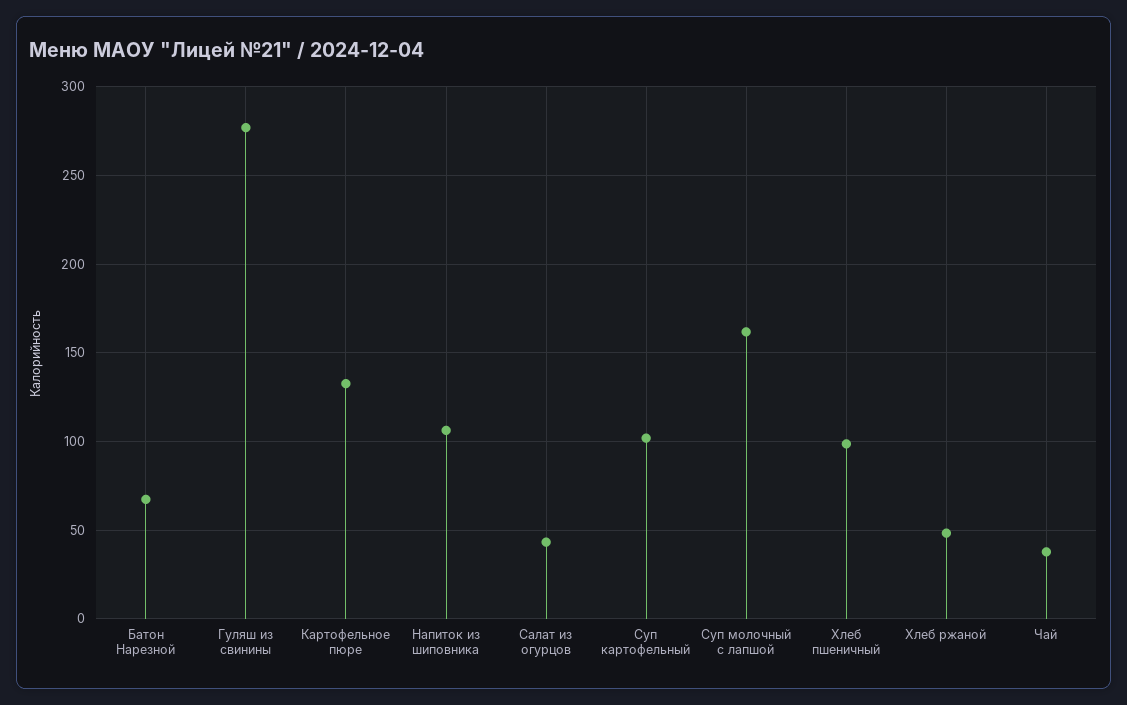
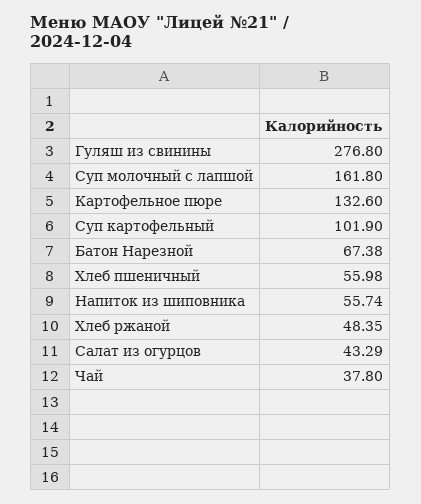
Напиток из шиповника: 105 -> 55.74
Хлеб пшеничный: 100 -> 55.98

